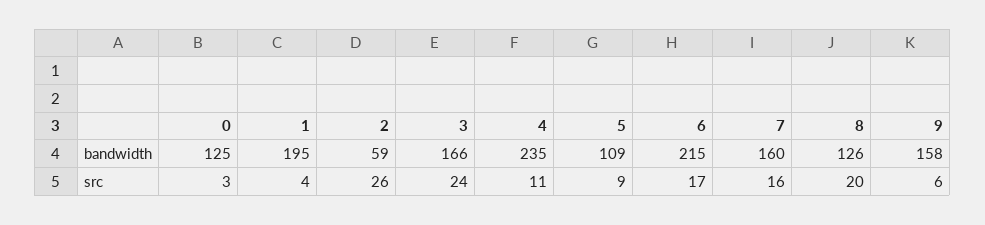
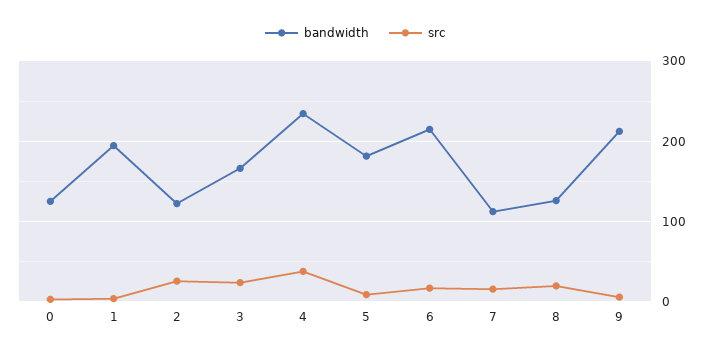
bandwidth, 2: 59 -> 120
bandwidth, 5: 109 -> 180
bandwidth, 7: 160 -> 110
bandwidth, 9: 158 -> 210
src, 4: 11 -> 40

